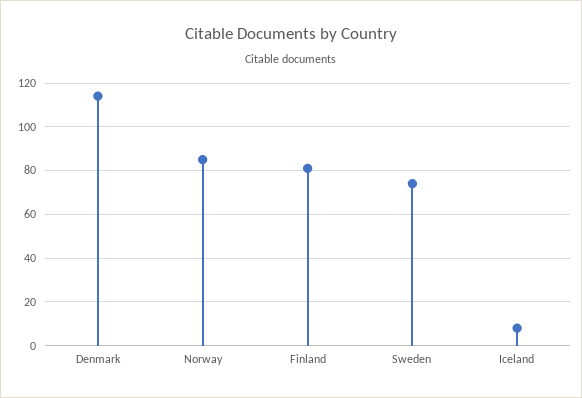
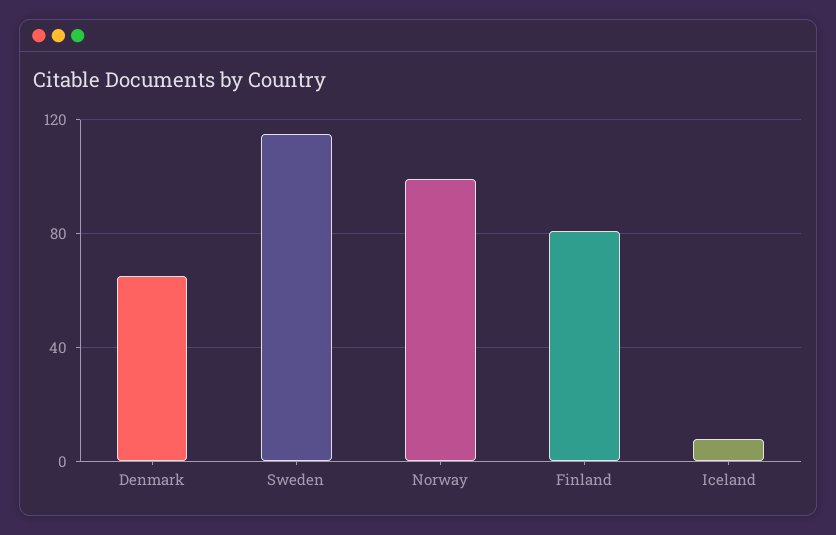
Denmark: 115 -> 65
Norway: 85 -> 100
Sweden: 75 -> 115

